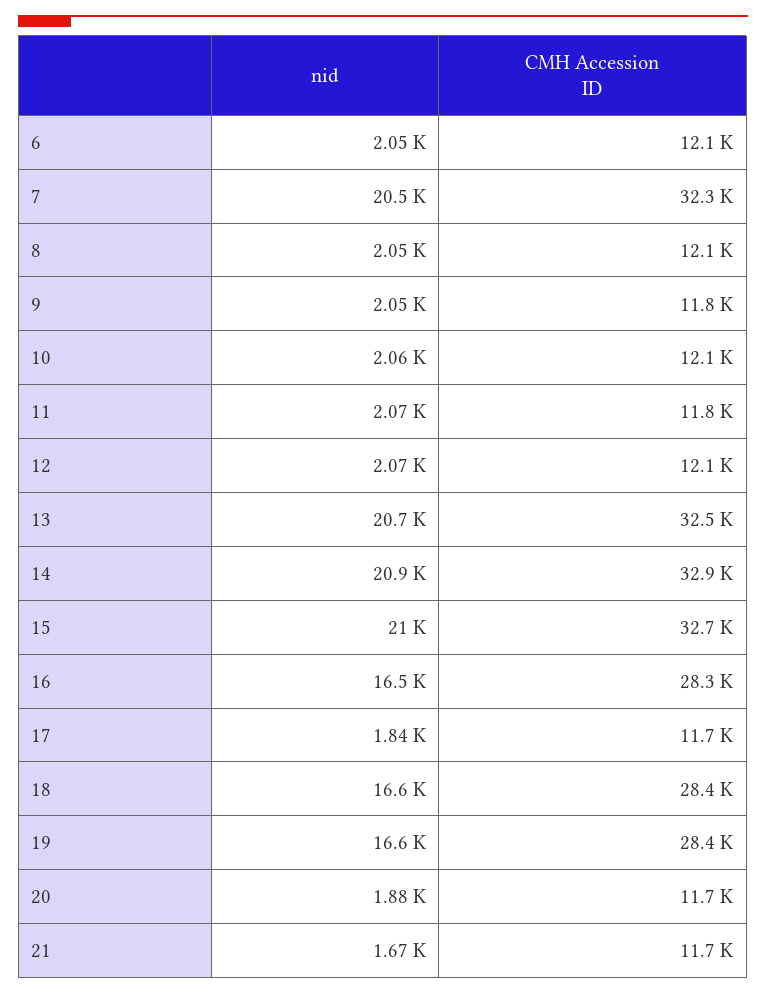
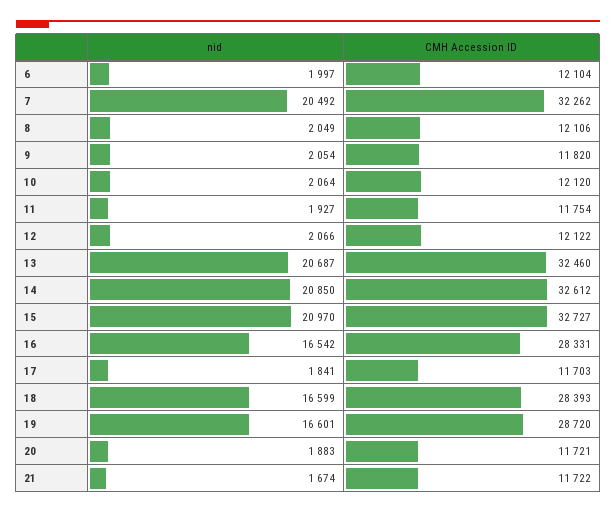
nid, 6: 2050 -> 1997
nid, 11: 2070 -> 1927
CMH Accession ID, 14: 32900 -> 32612
CMH Accession ID, 19: 28400 -> 28720

